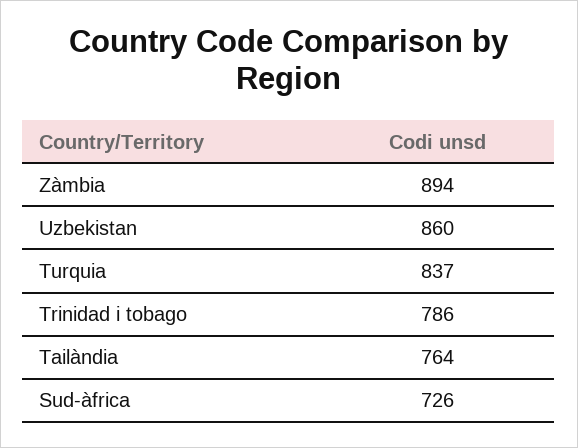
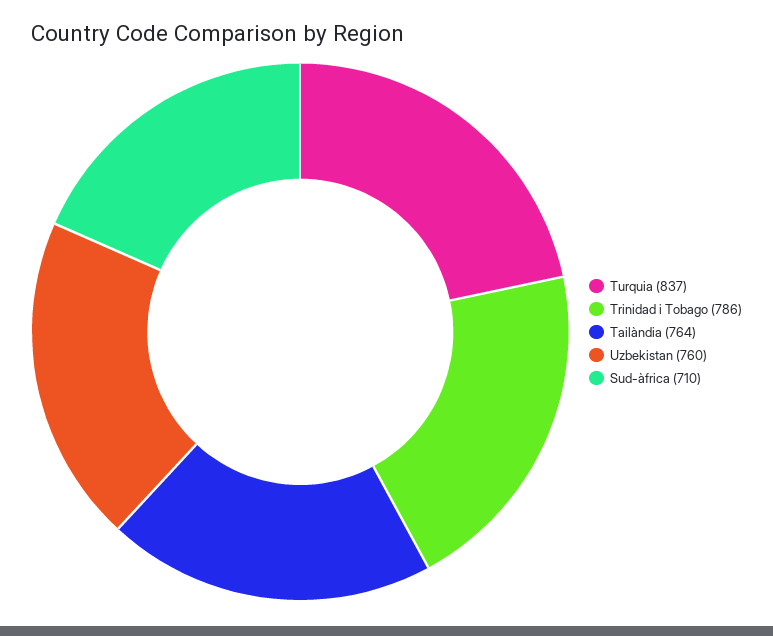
Zàmbia: 894 -> none
Uzbekistan: 860 -> 760
Sud-àfrica: 726 -> 710

